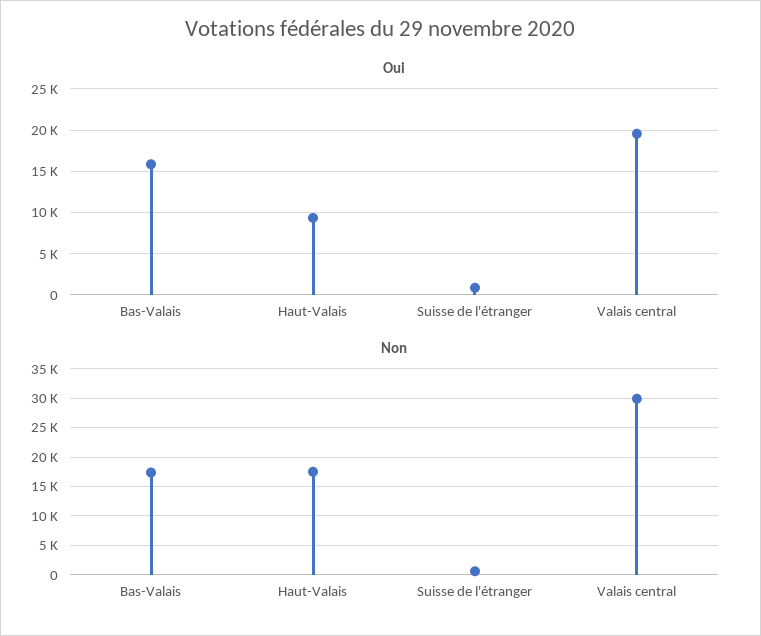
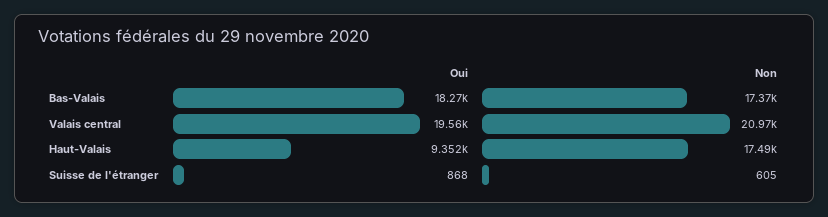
Oui, Bas-Valais: 16000 -> 18270
Non, Valais central: 30000 -> 20970

